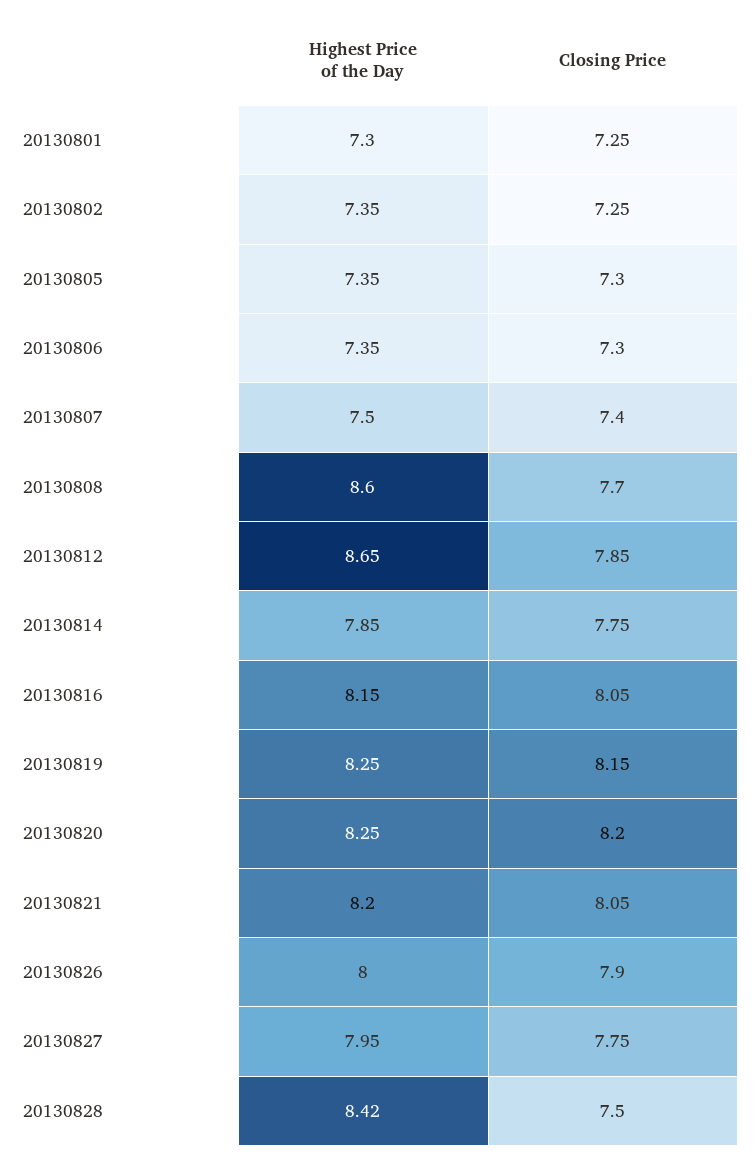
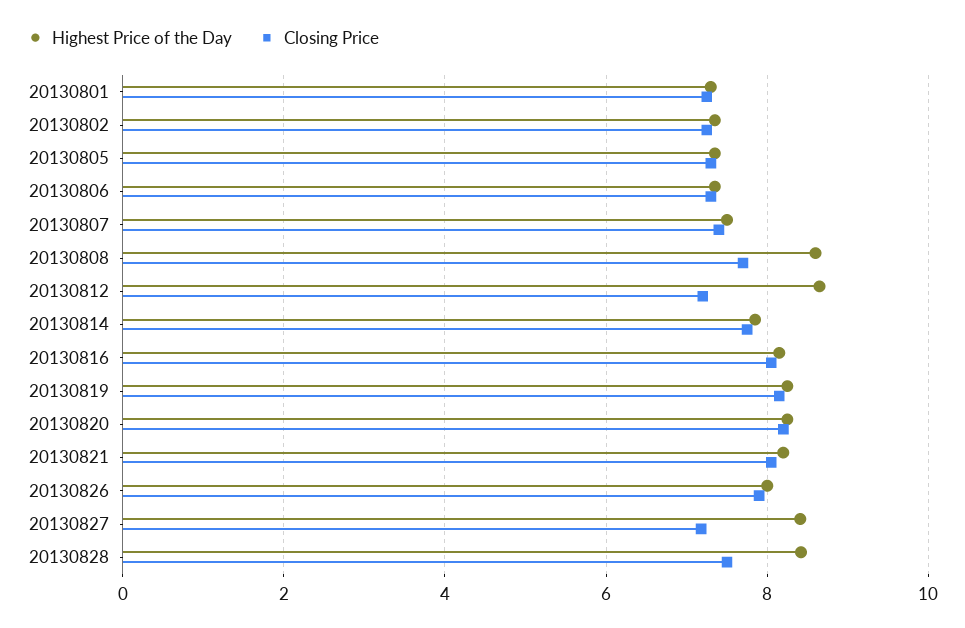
Closing Price, 20130812: 7.85 -> 7.2
Highest Price of the Day, 20130827: 7.95 -> 8.4
Closing Price, 20130827: 7.75 -> 7.2

